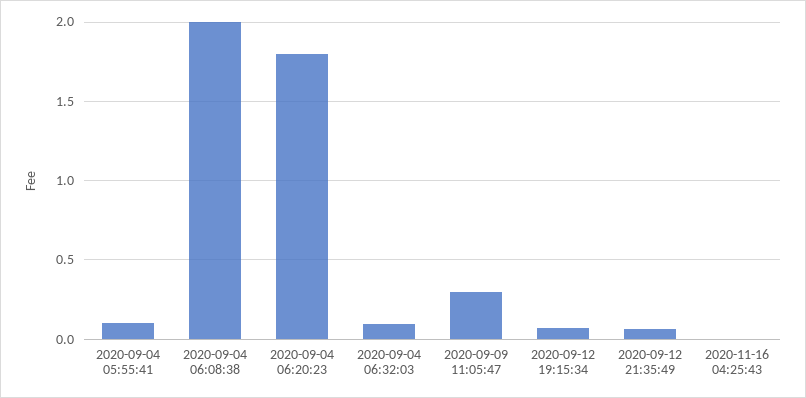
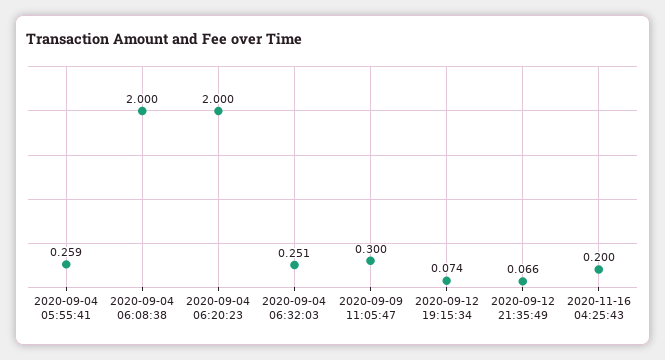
2020-09-04 05:55:41: 0.1 -> 0.259
2020-09-04 06:20:23: 1.8 -> 2
2020-09-04 06:32:03: 0.1 -> 0.251
2020-11-16 04:25:43: 0 -> 0.2

